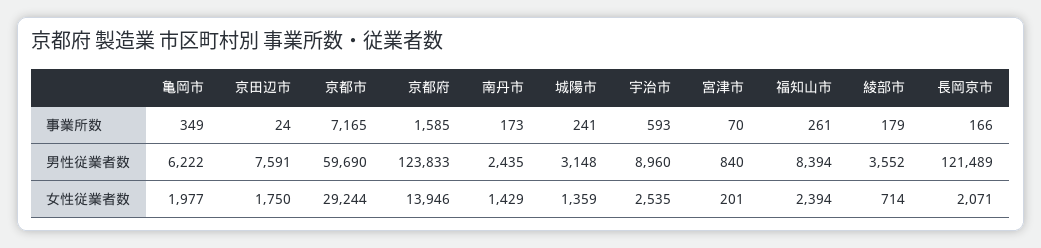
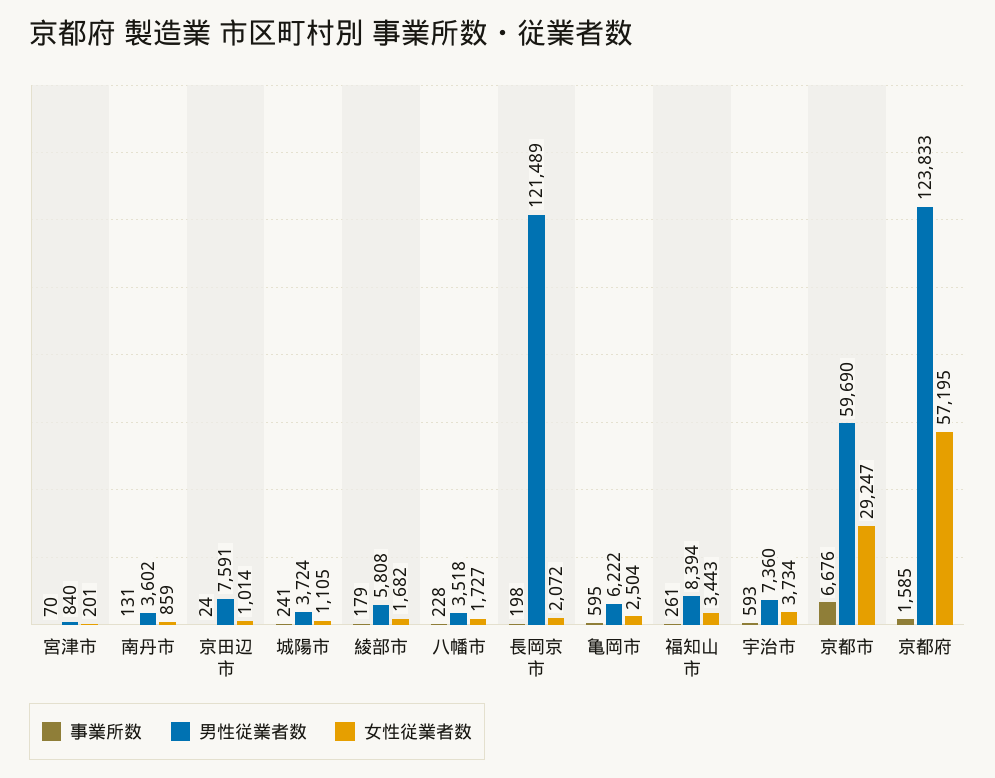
事業所数, 亀岡市: 349 -> 595
事業所数, 京都市: 7165 -> 6676
事業所数, 南丹市: 173 -> 131
事業所数, 長岡京市: 166 -> 198
男性従業者数, 南丹市: 2435 -> 3602
男性従業者数, 城陽市: 3148 -> 3724
男性従業者数, 宇治市: 8960 -> 7360
男性従業者数, 綾部市: 3552 -> 5808
女性従業者数, 亀岡市: 1977 -> 2504
女性従業者数, 京田辺市: 1750 -> 1014
女性従業者数, 京都市: 29244 -> 29247
女性従業者数, 京都府: 13946 -> 57195
女性従業者数, 南丹市: 1429 -> 859
女性従業者数, 城陽市: 1359 -> 1105
女性従業者数, 宇治市: 2535 -> 3734
女性従業者数, 福知山市: 2394 -> 3443
女性従業者数, 綾部市: 714 -> 1682
女性従業者数, 長岡京市: 2071 -> 2072
事業所数, 八幡市: none -> 228
男性従業者数, 八幡市: none -> 3518
女性従業者数, 八幡市: none -> 1727

